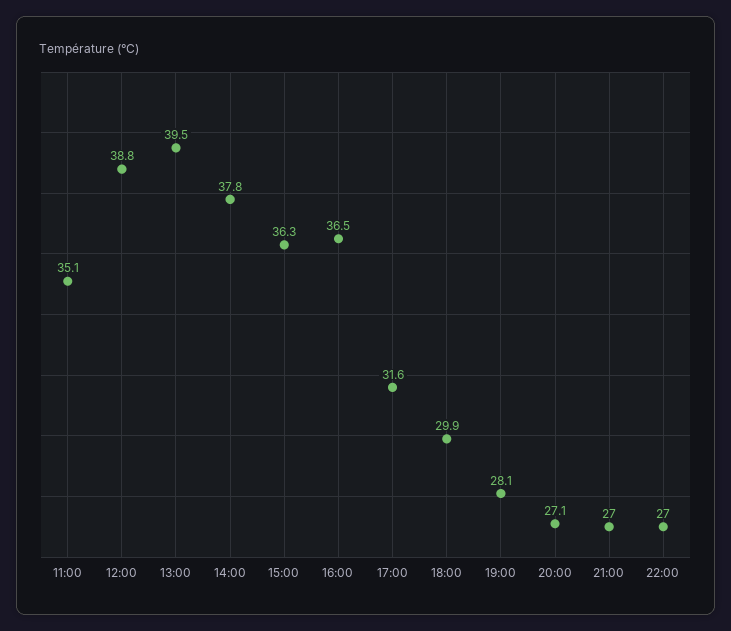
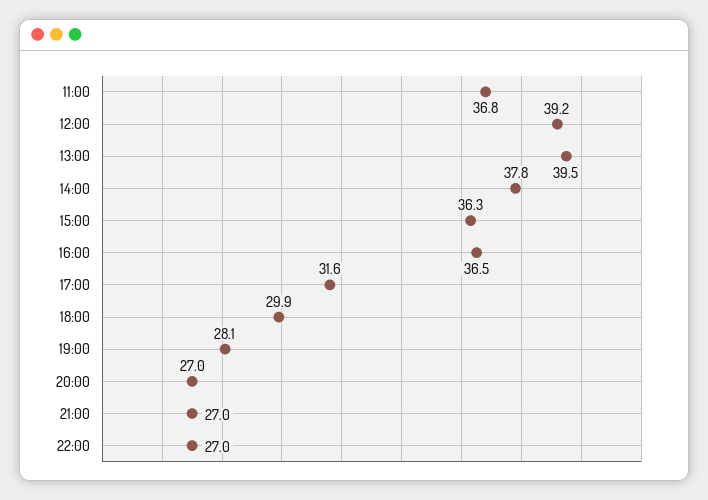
11:00: 35.1 -> 36.8
12:00: 38.8 -> 39.2
20:00: 27.1 -> 27

